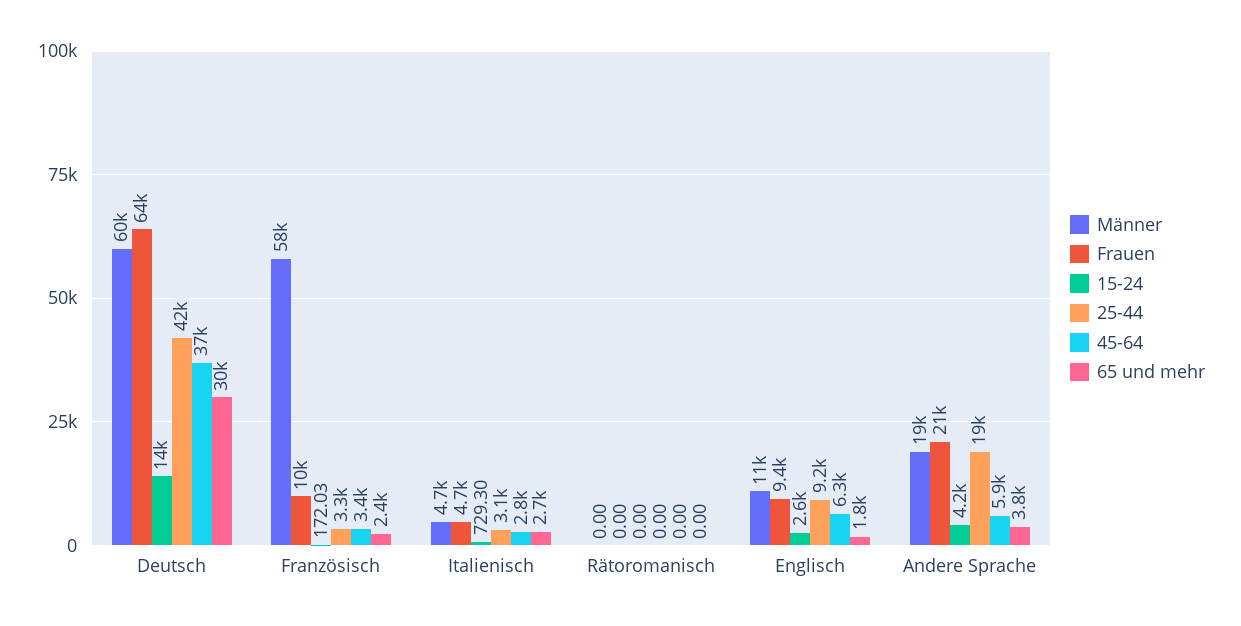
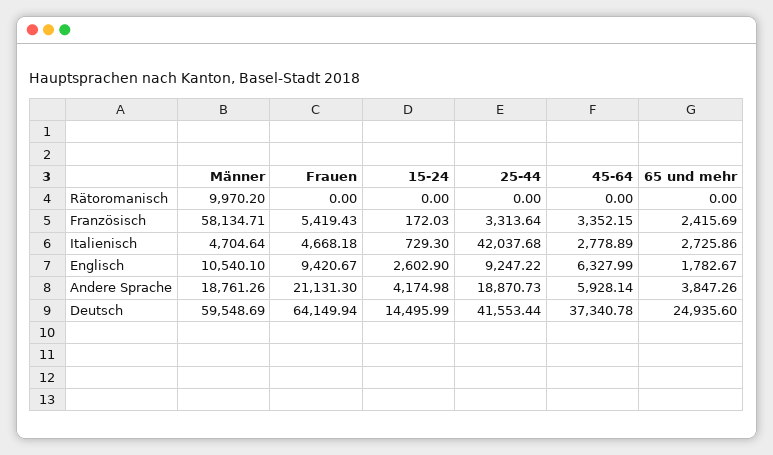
65 und mehr, Deutsch: 30000 -> 24935.6
Frauen, Französisch: 10000 -> 5419.43
25-44, Italienisch: 3100 -> 42037.68
Männer, Rätoromanisch: 0 -> 9970.2

